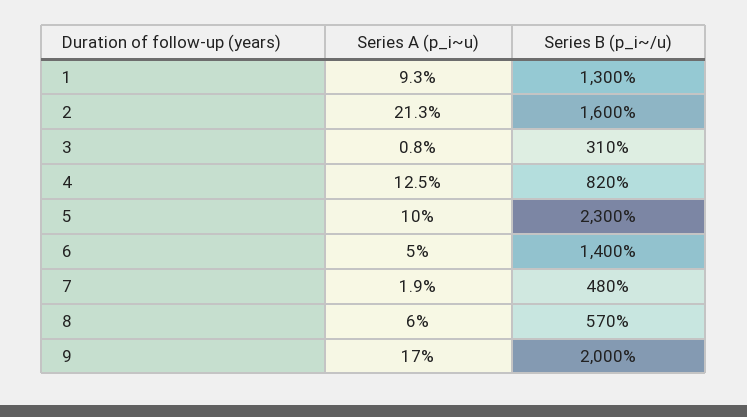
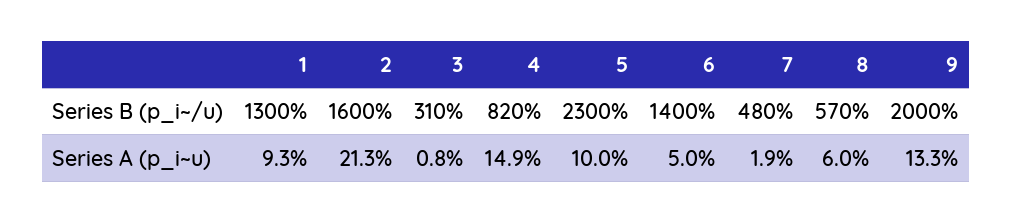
Series A (p_i~u), 4: 12.5 -> 14.9
Series A (p_i~u), 9: 17 -> 13.3

